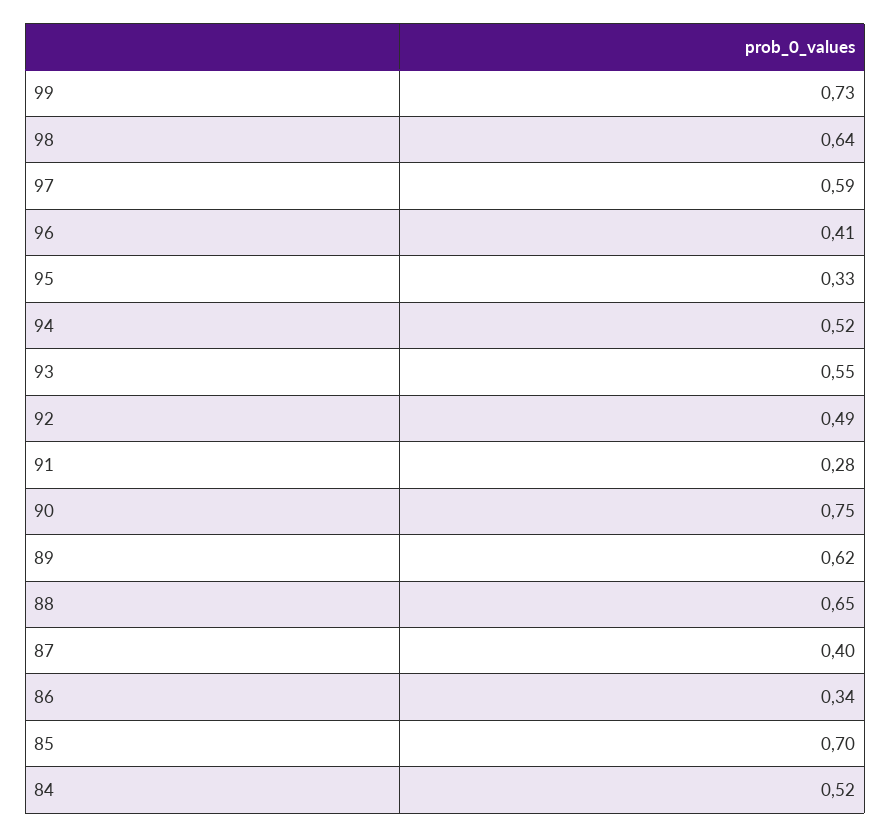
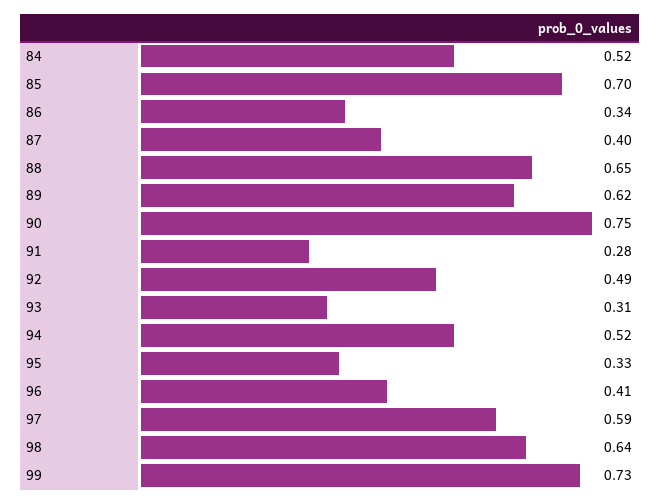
93: 0.55 -> 0.31

